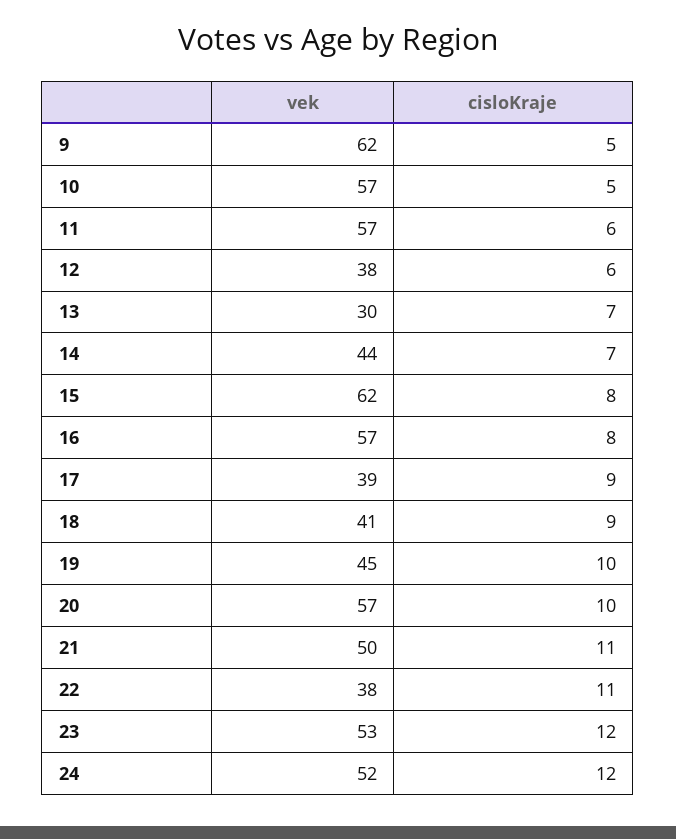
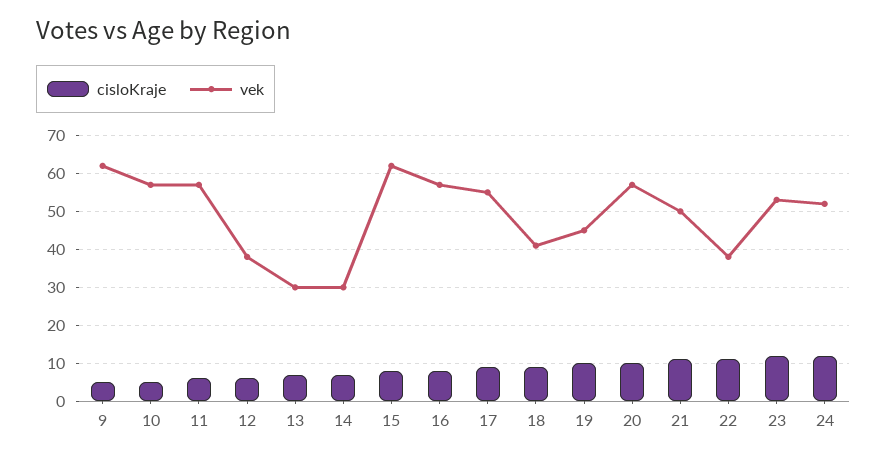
vek, 14: 44 -> 30
vek, 17: 39 -> 55

